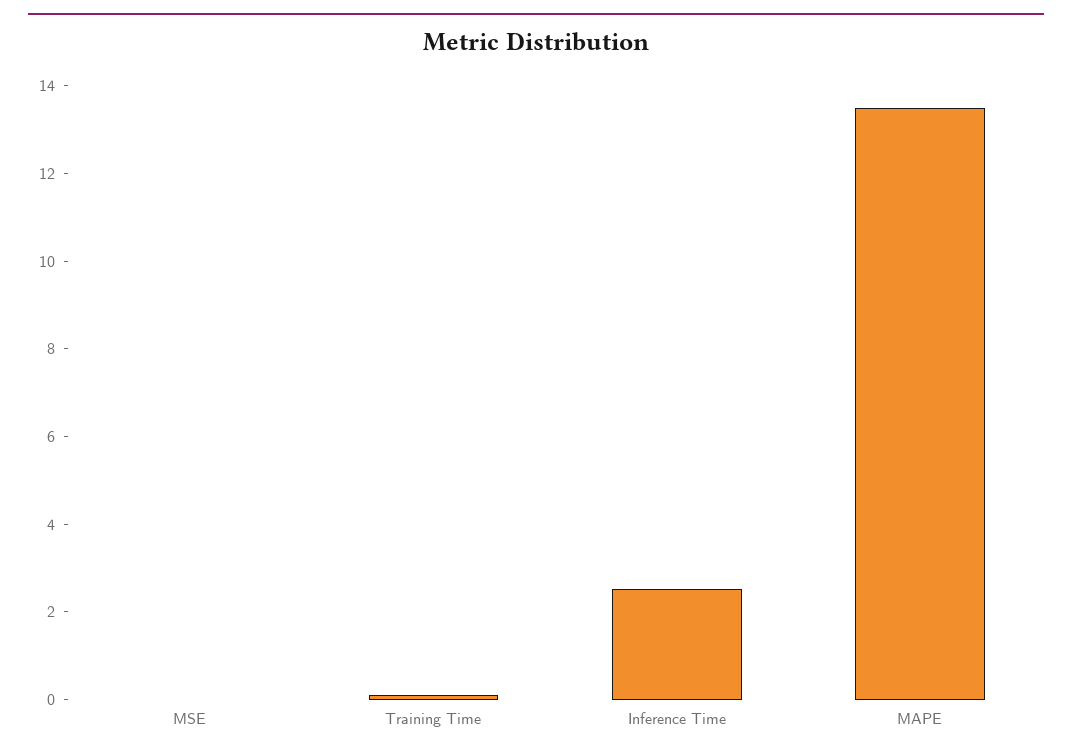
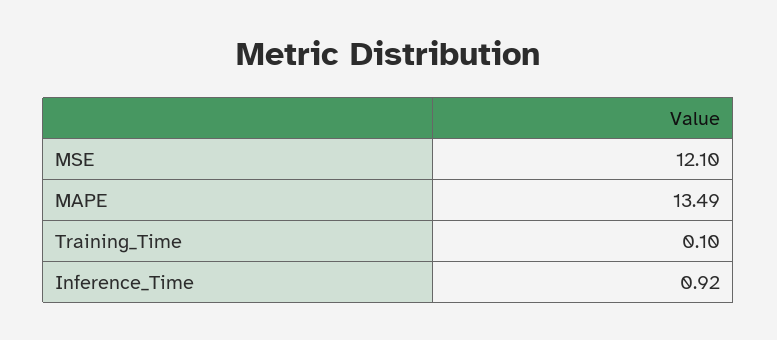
MSE: 0 -> 12.1
Inference Time: 2.5 -> 0.92

